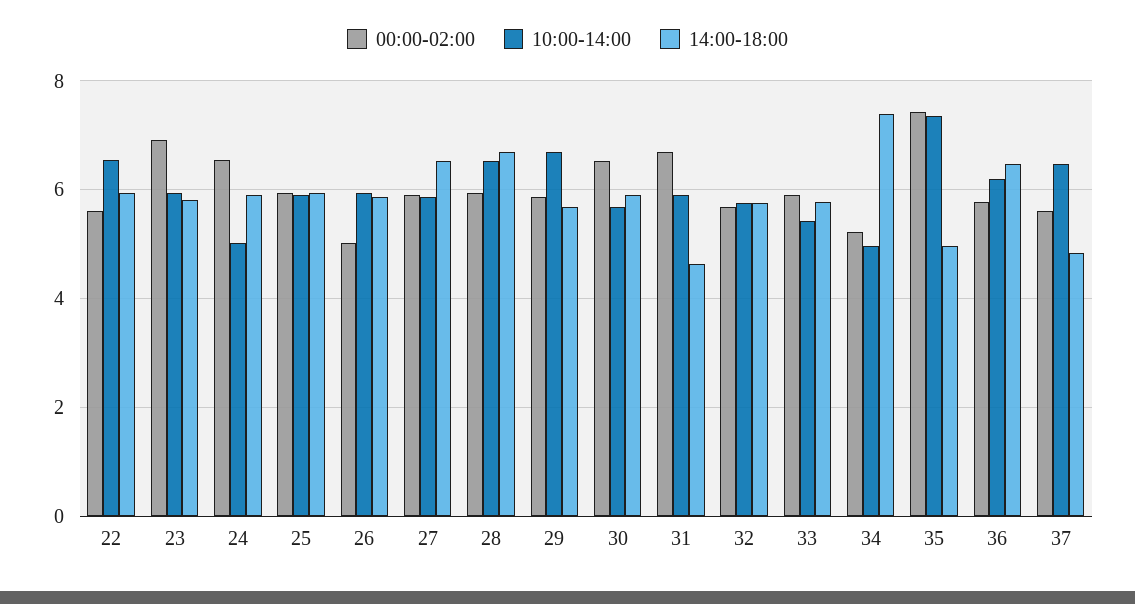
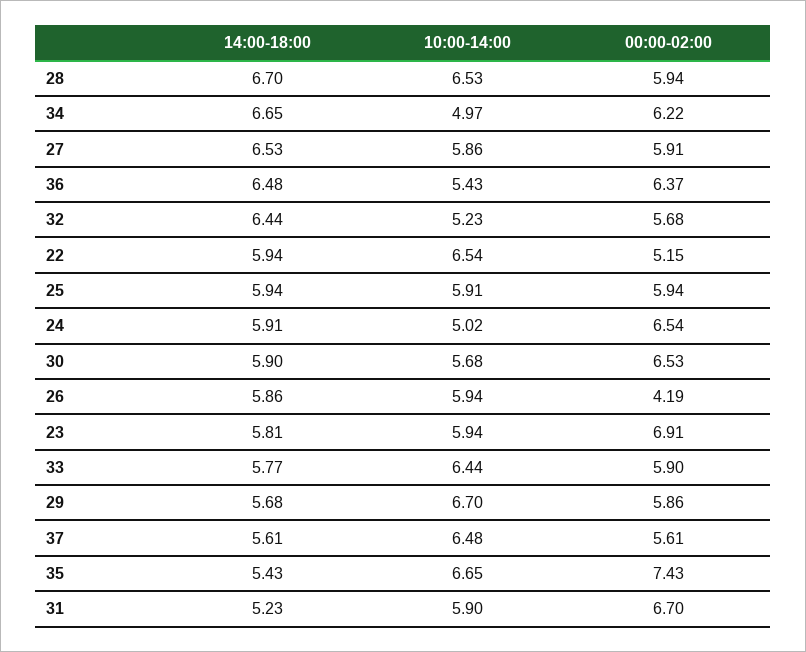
00:00-02:00, 22: 5.6 -> 5.15
00:00-02:00, 26: 5 -> 4.19
14:00-18:00, 31: 4.6 -> 5.23
10:00-14:00, 32: 5.8 -> 5.23
14:00-18:00, 32: 5.8 -> 6.44
10:00-14:00, 33: 5.4 -> 6.44
00:00-02:00, 34: 5.2 -> 6.22
14:00-18:00, 34: 7.4 -> 6.65
10:00-14:00, 35: 7.4 -> 6.65
14:00-18:00, 35: 5 -> 5.43
00:00-02:00, 36: 5.8 -> 6.37
10:00-14:00, 36: 6.2 -> 5.43
14:00-18:00, 37: 4.8 -> 5.61

